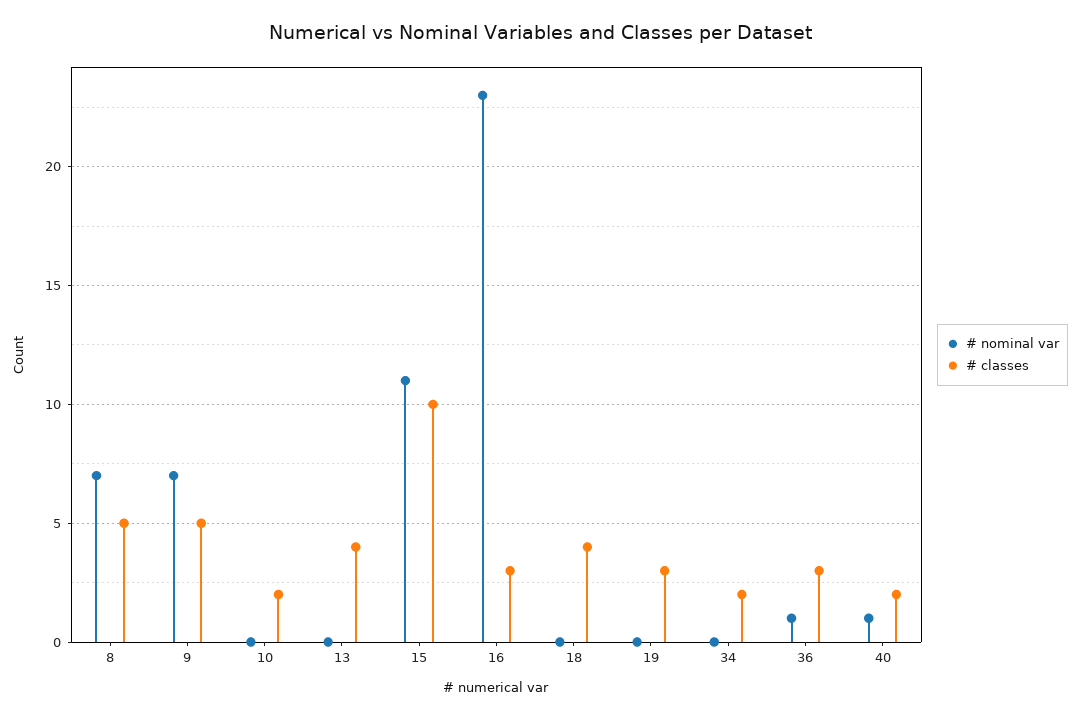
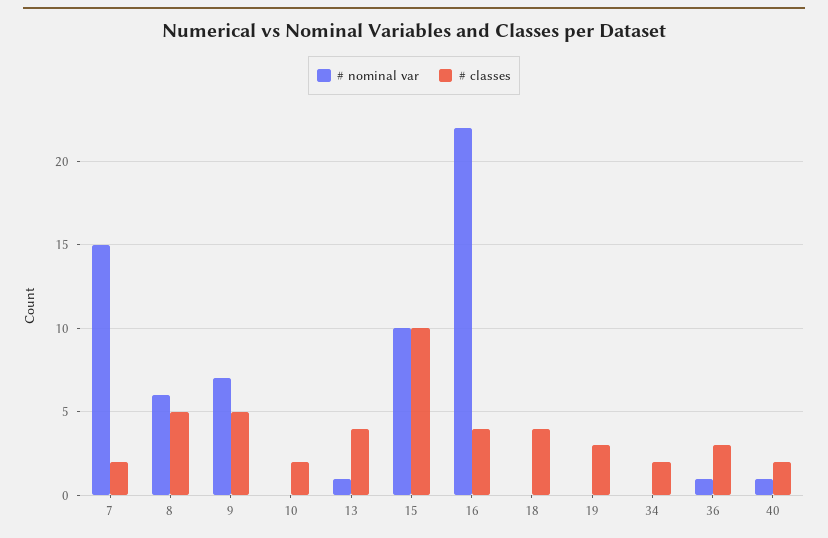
# nominal var, 8: 7 -> 6
# nominal var, 13: 0 -> 1
# nominal var, 15: 11 -> 10
# nominal var, 16: 23 -> 22
# classes, 16: 3 -> 4
# nominal var, 7: none -> 15
# classes, 7: none -> 2

